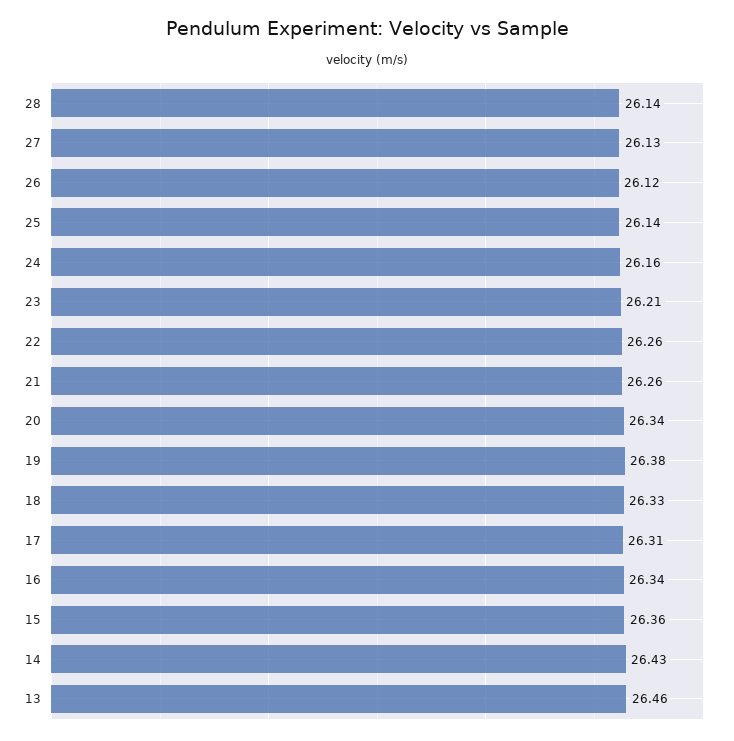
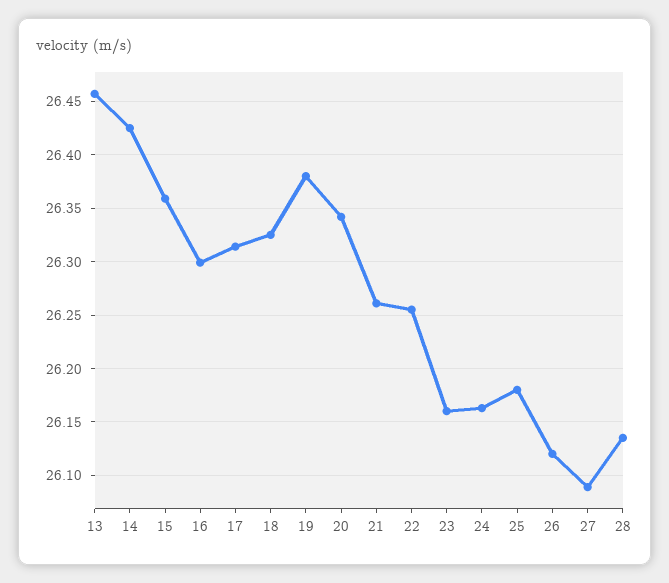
27: 26.13 -> 26.09
25: 26.14 -> 26.18
23: 26.21 -> 26.16
16: 26.34 -> 26.3

